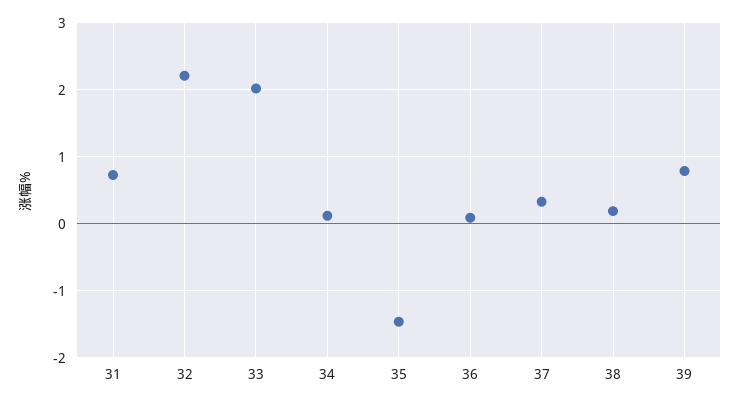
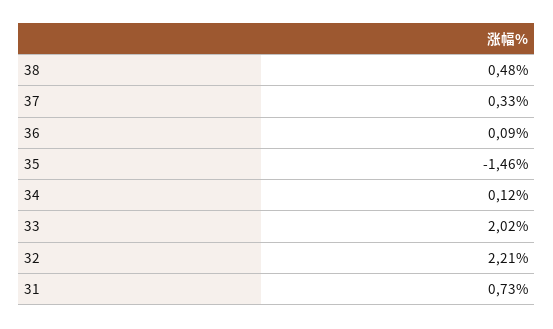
38: 0.2 -> 0.48
39: 0.8 -> none

